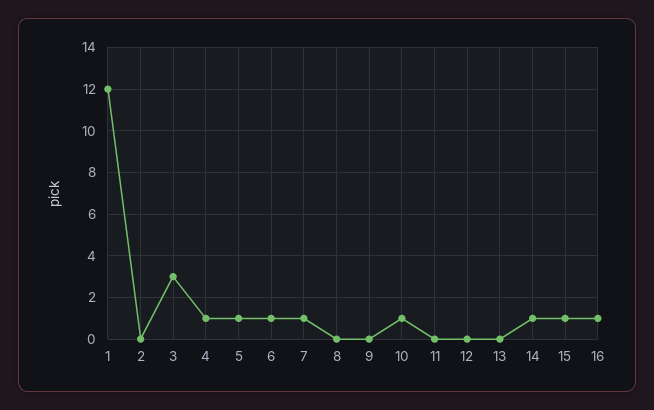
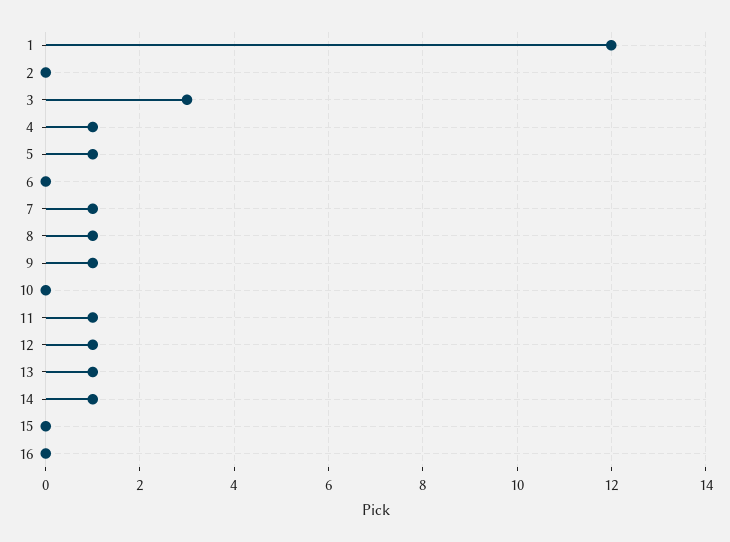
6: 1 -> 0
8: 0 -> 1
9: 0 -> 1
10: 1 -> 0
11: 0 -> 1
12: 0 -> 1
13: 0 -> 1
15: 1 -> 0
16: 1 -> 0

